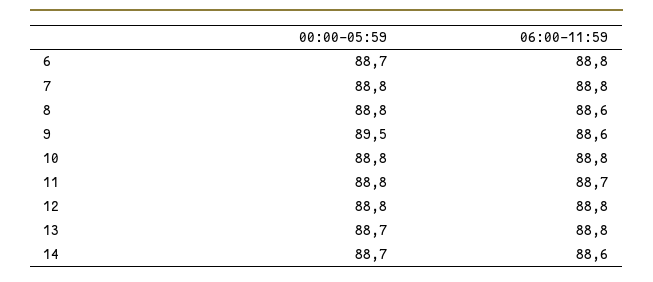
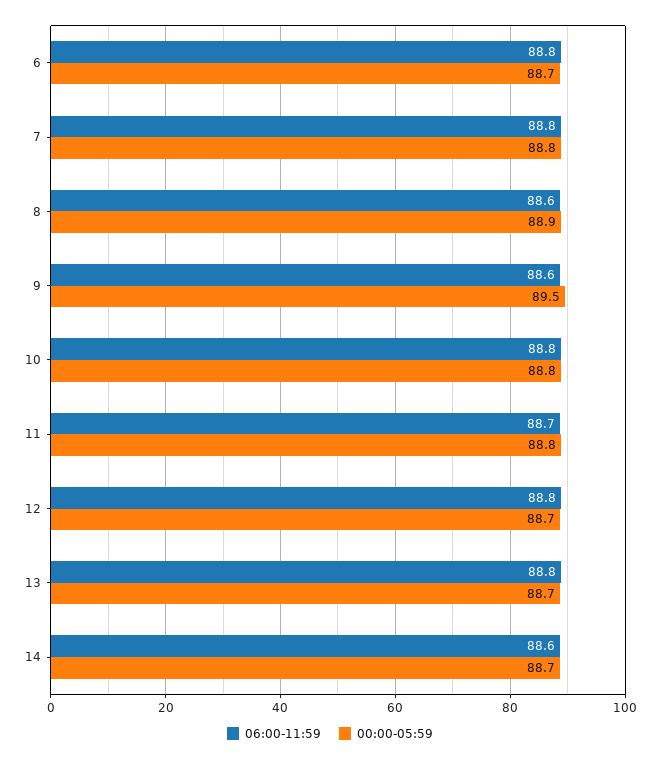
00:00-05:59, 8: 88.8 -> 88.9
00:00-05:59, 12: 88.8 -> 88.7

